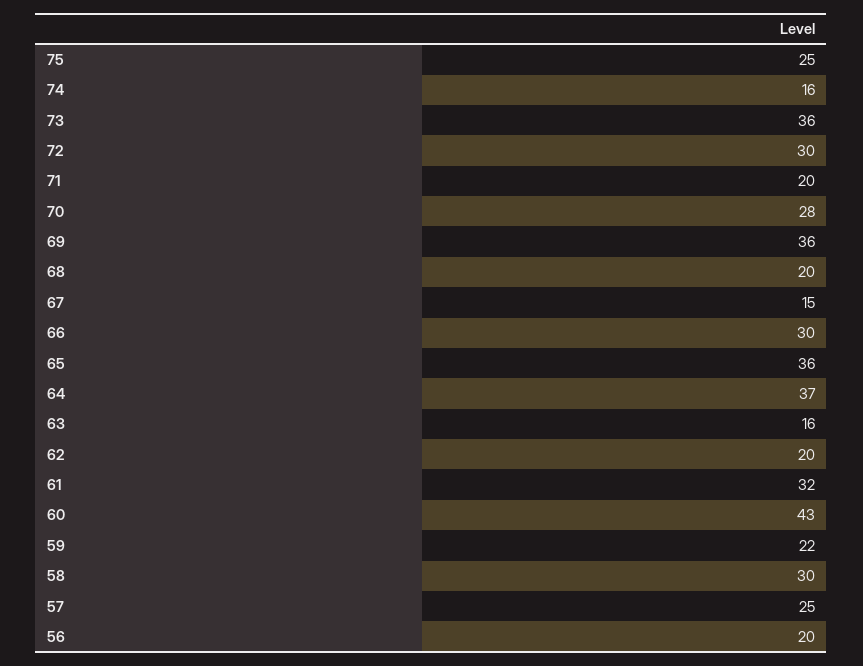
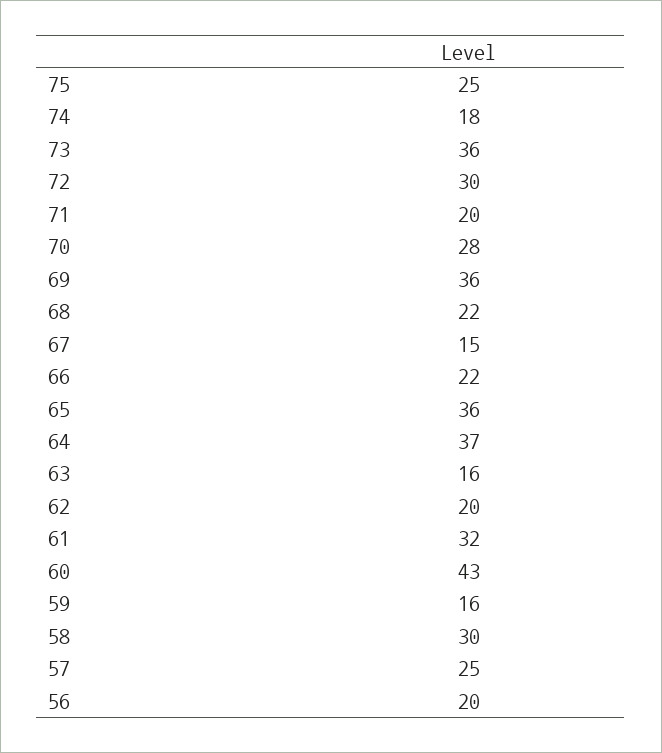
74: 16 -> 18
68: 20 -> 22
66: 30 -> 22
59: 22 -> 16

